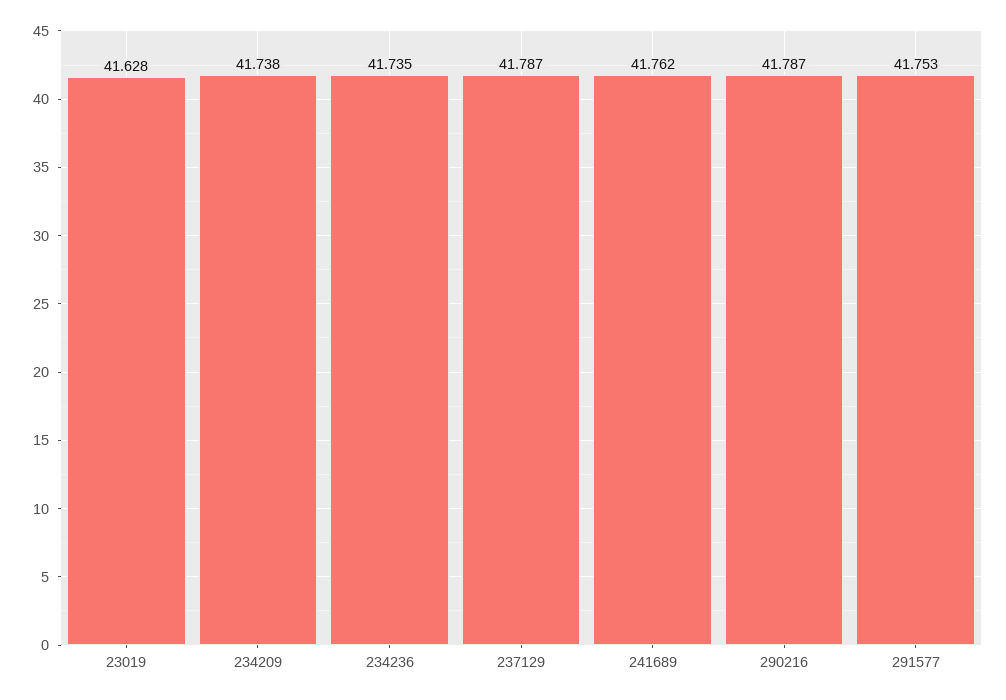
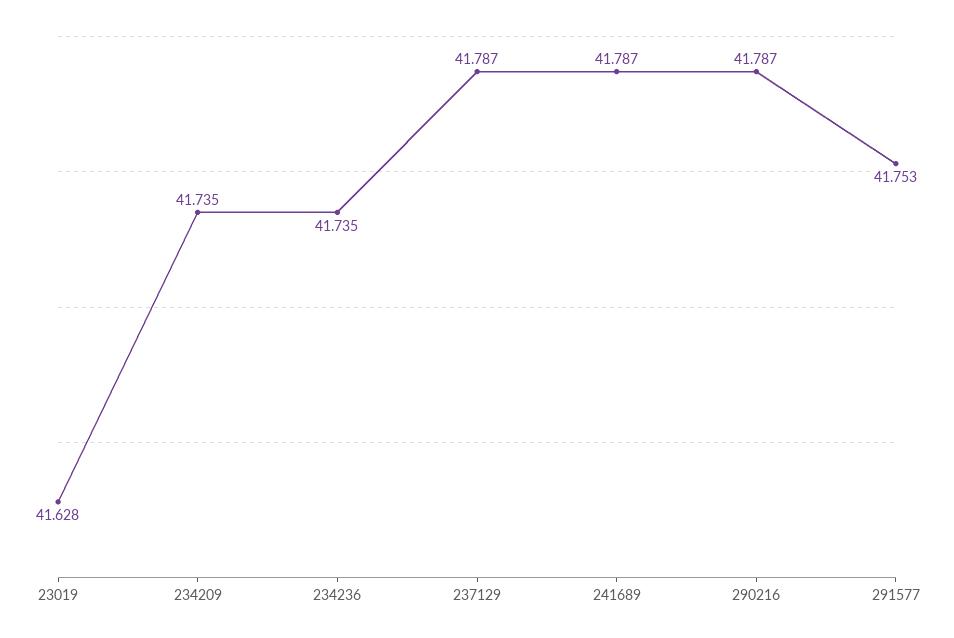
234209: 41.738 -> 41.735
241689: 41.762 -> 41.787

